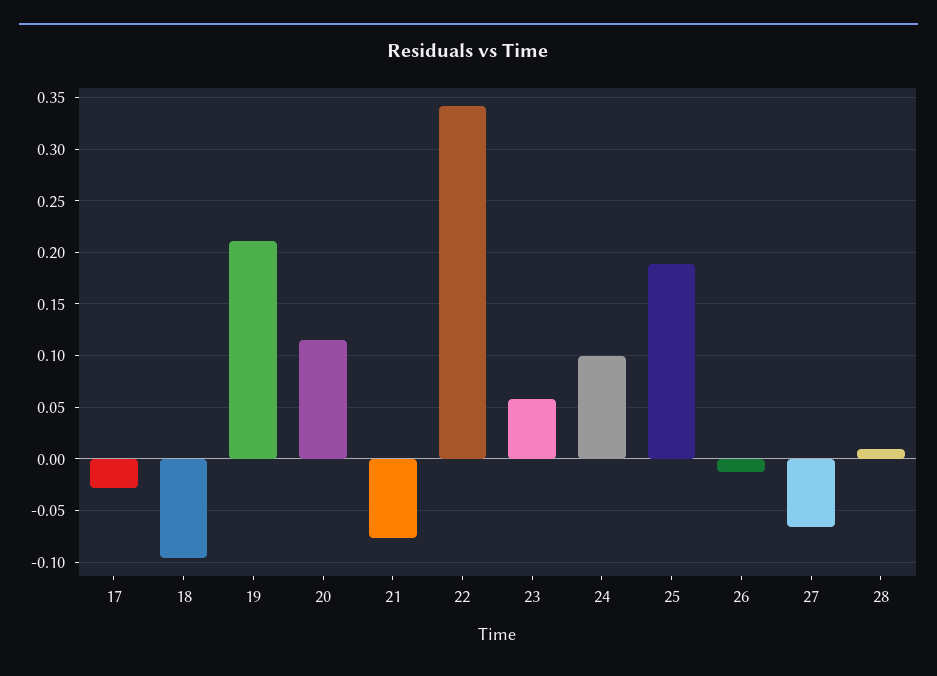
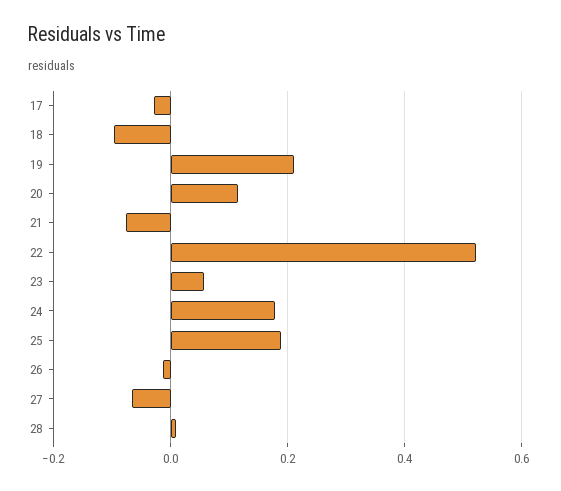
22: 0.34 -> 0.52
24: 0.1 -> 0.18

